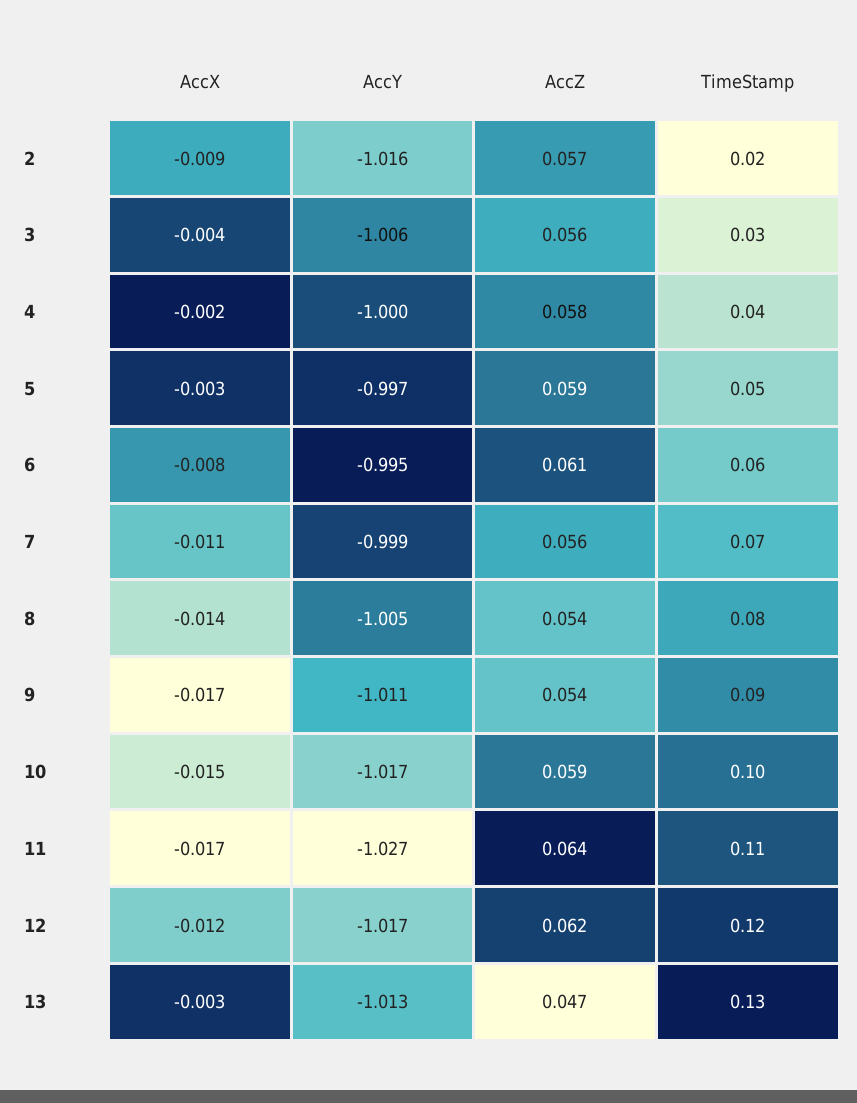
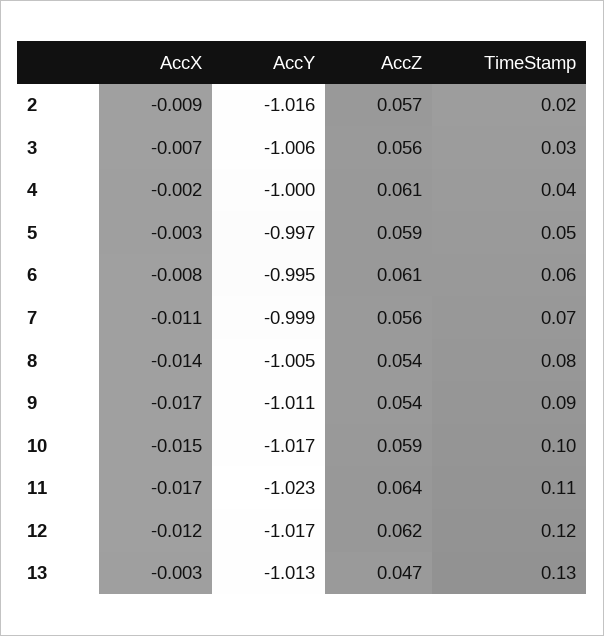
AccX, 3: -0.004 -> -0.007
AccZ, 4: 0.058 -> 0.061
AccY, 11: -1.027 -> -1.023

